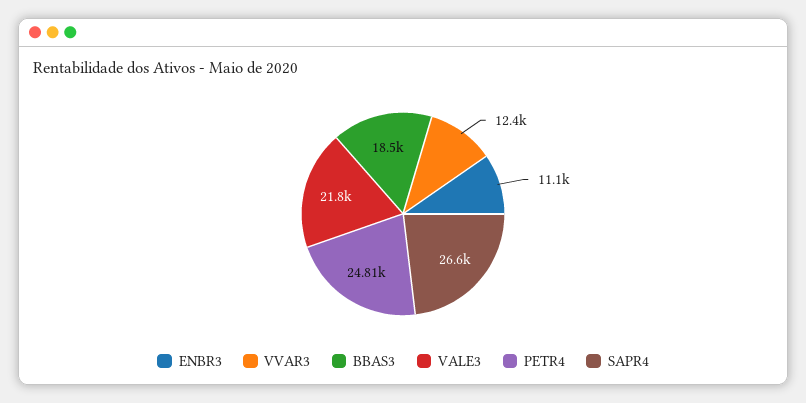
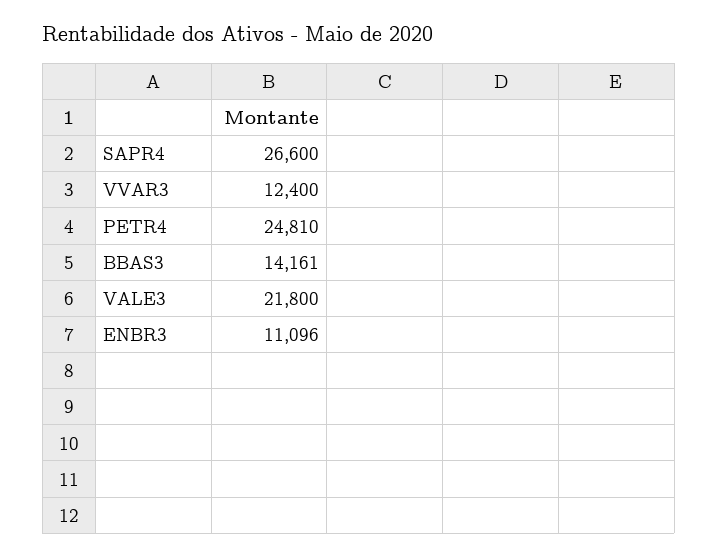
BBAS3: 18500 -> 14161

